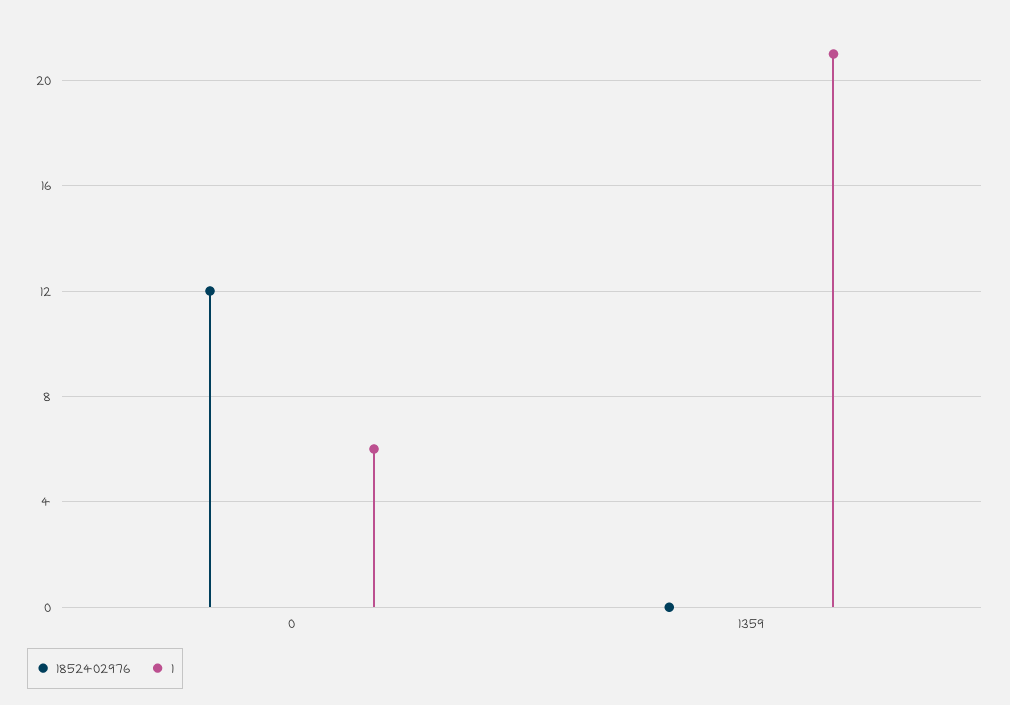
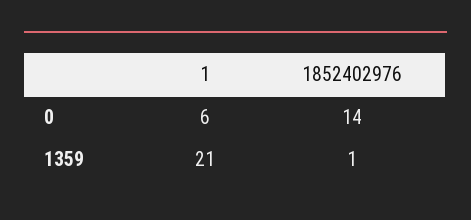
1852402976, 0: 12 -> 14
1852402976, 1359: 0 -> 1

